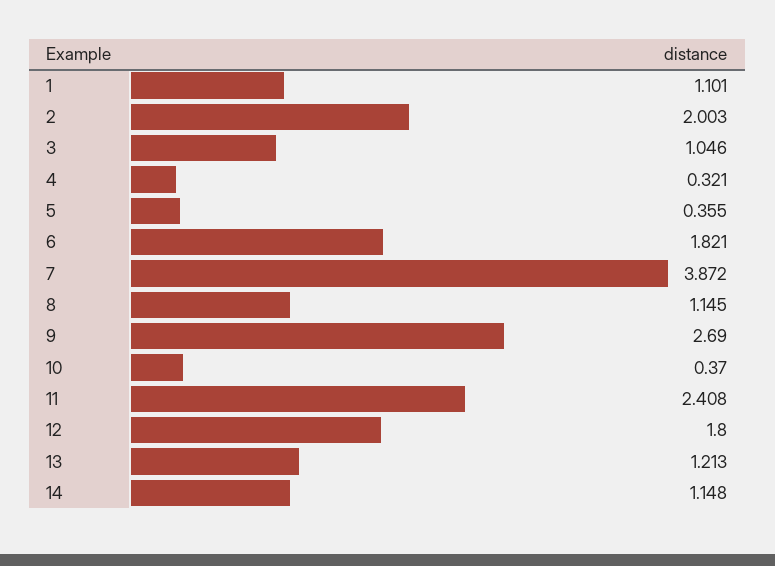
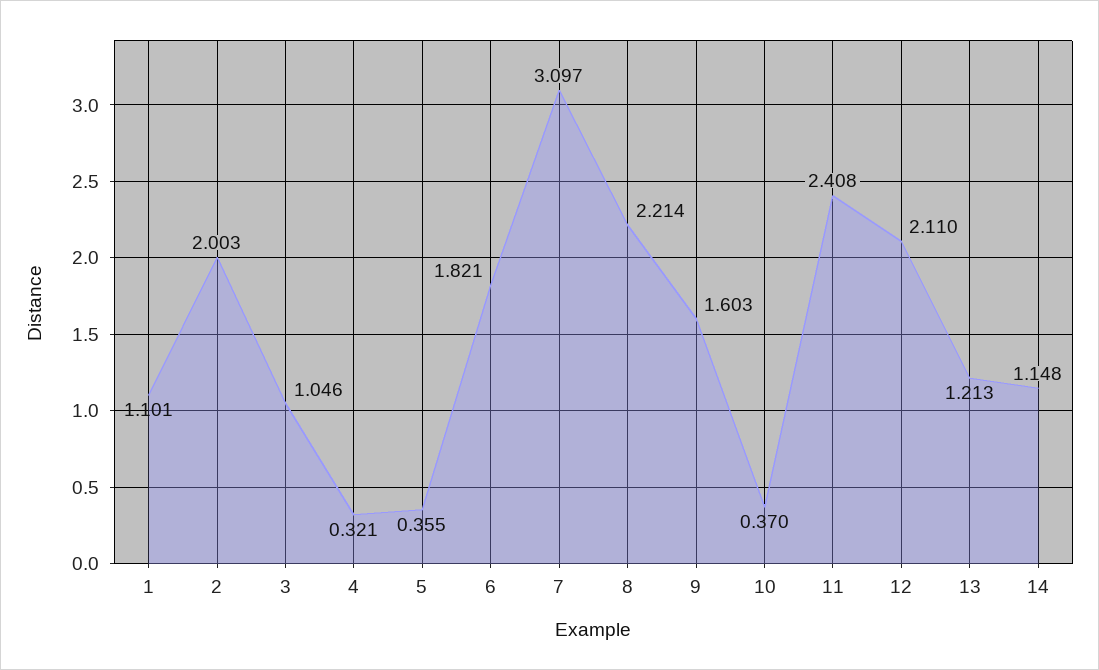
7: 3.872 -> 3.097
8: 1.145 -> 2.214
9: 2.69 -> 1.603
12: 1.8 -> 2.11

